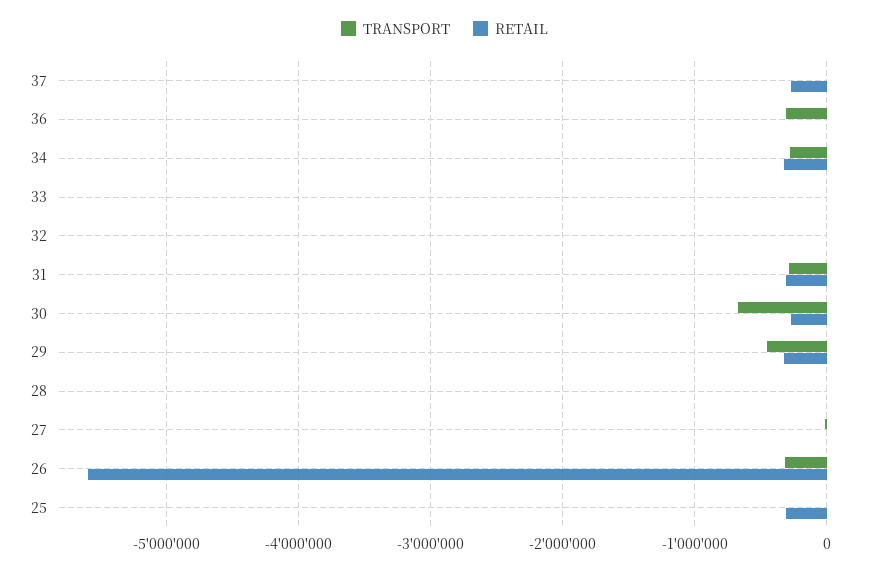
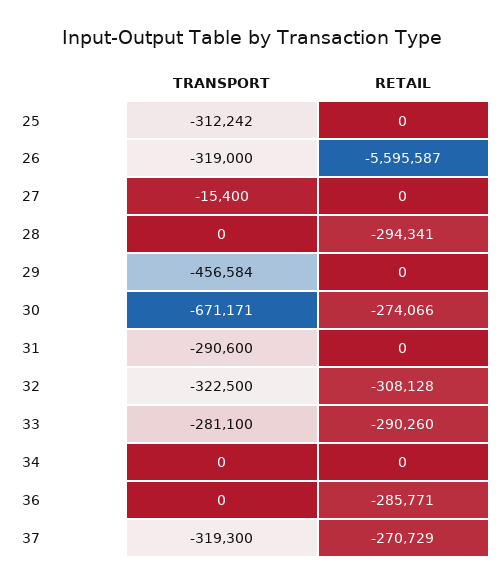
TRANSPORT, 37: 0 -> -319300
TRANSPORT, 36: -300000 -> 0
RETAIL, 36: 0 -> -285771
TRANSPORT, 34: -300000 -> 0
RETAIL, 34: -300000 -> 0
TRANSPORT, 33: 0 -> -281100
RETAIL, 33: 0 -> -290260
TRANSPORT, 32: 0 -> -322500
RETAIL, 32: 0 -> -308128
RETAIL, 31: -300000 -> 0
RETAIL, 29: -300000 -> 0
RETAIL, 28: 0 -> -294341
TRANSPORT, 25: 0 -> -312242
RETAIL, 25: -300000 -> 0

